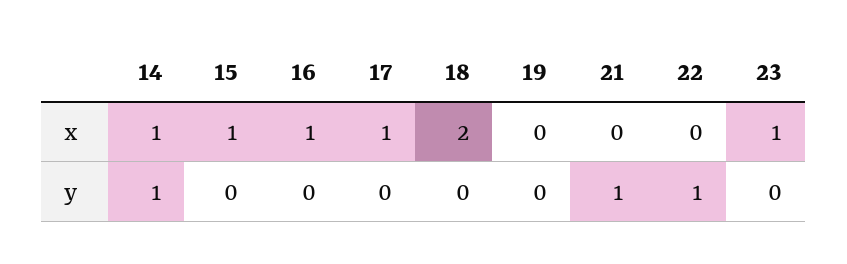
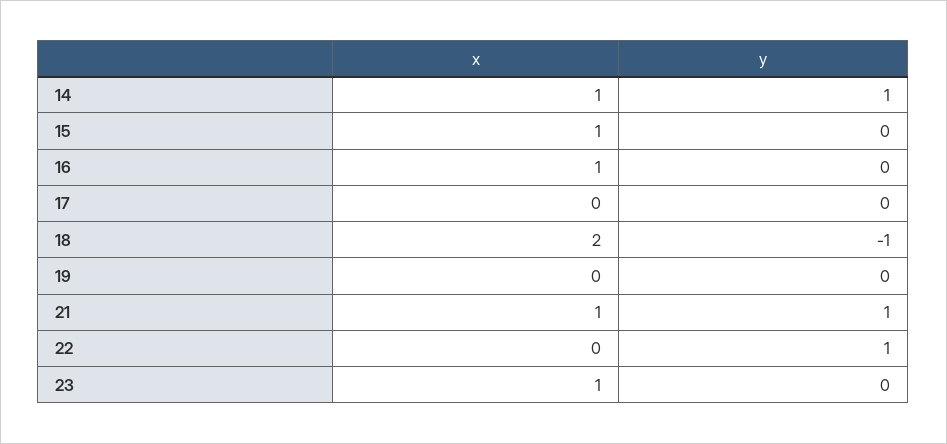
17, x: 1 -> 0
21, x: 0 -> 1
18, y: 0 -> -1

